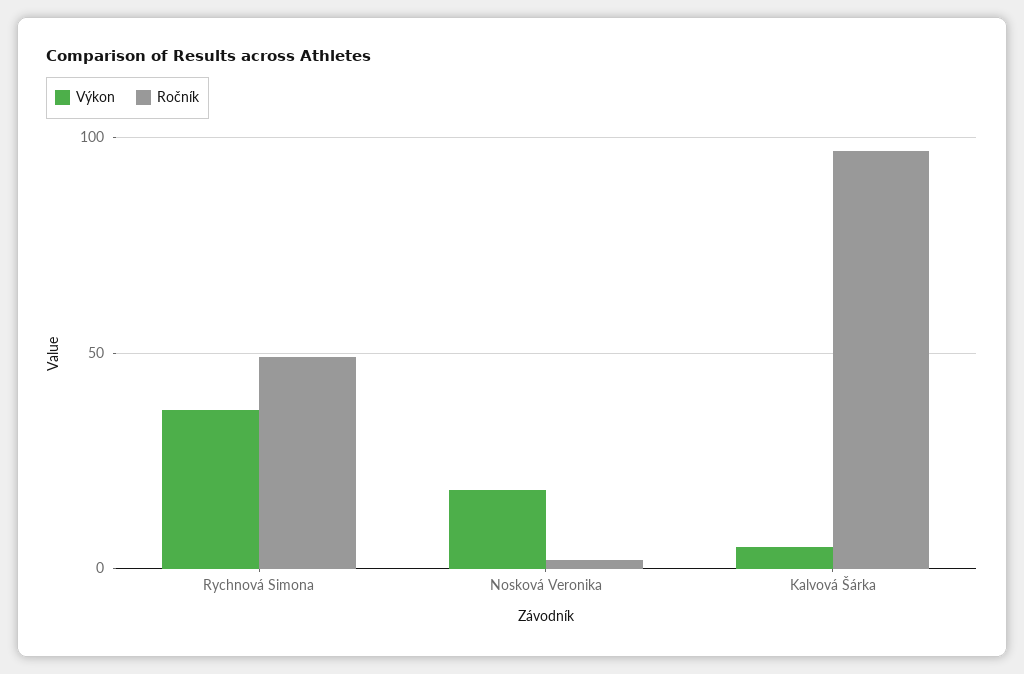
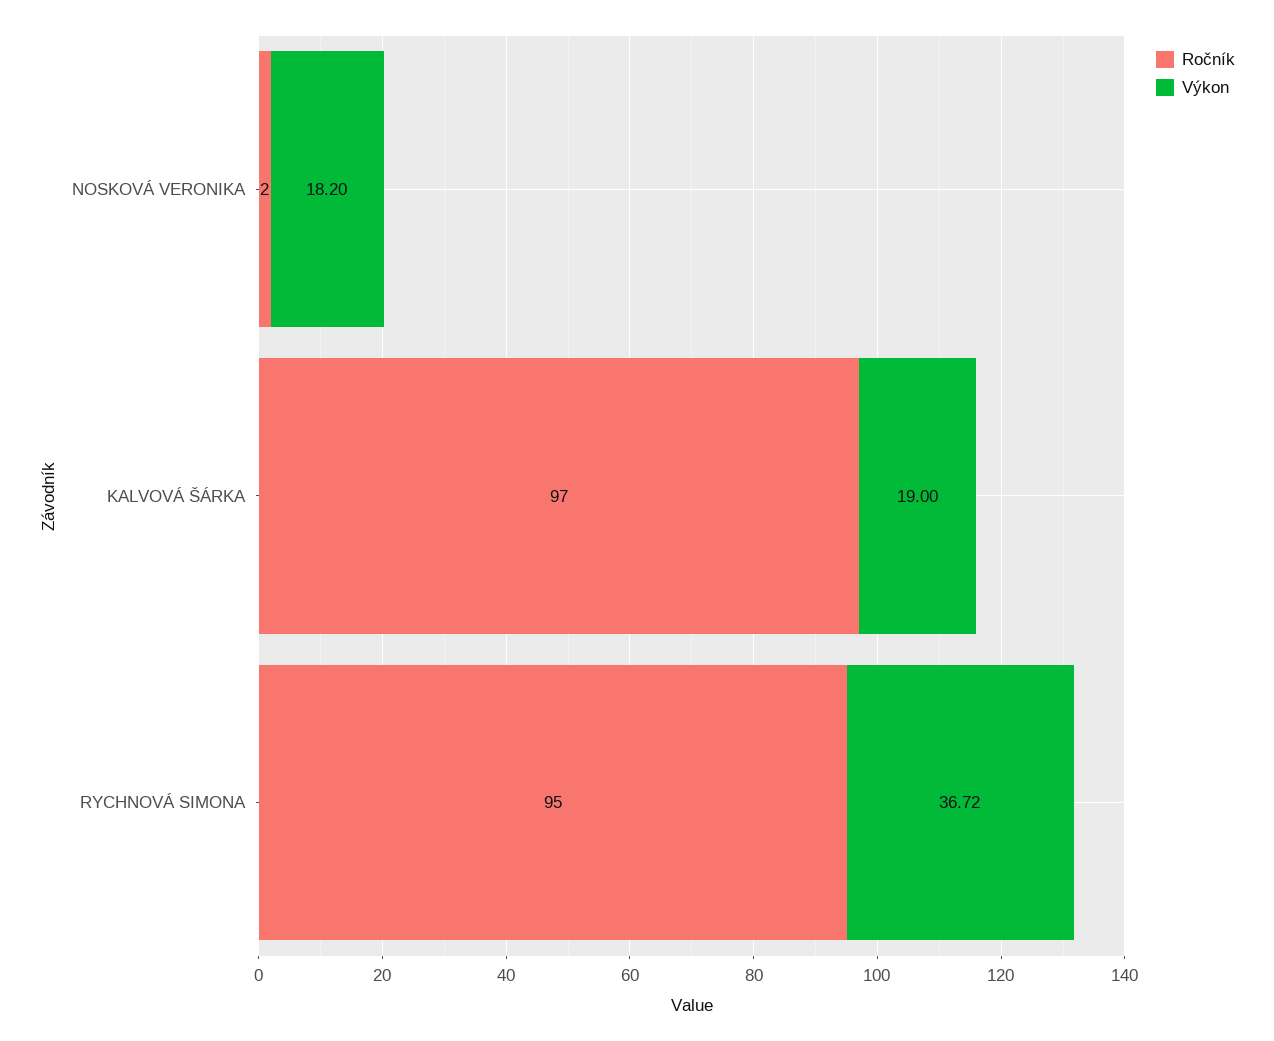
Ročník, Rychnová Simona: 50 -> 95
Výkon, Kalvová Šárka: 5 -> 19

